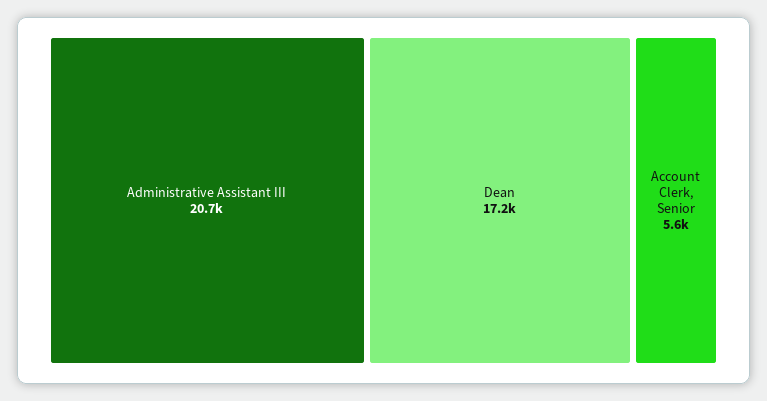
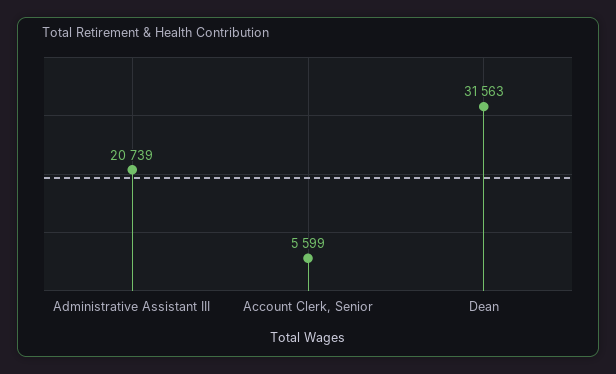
Dean: 17200 -> 31563

